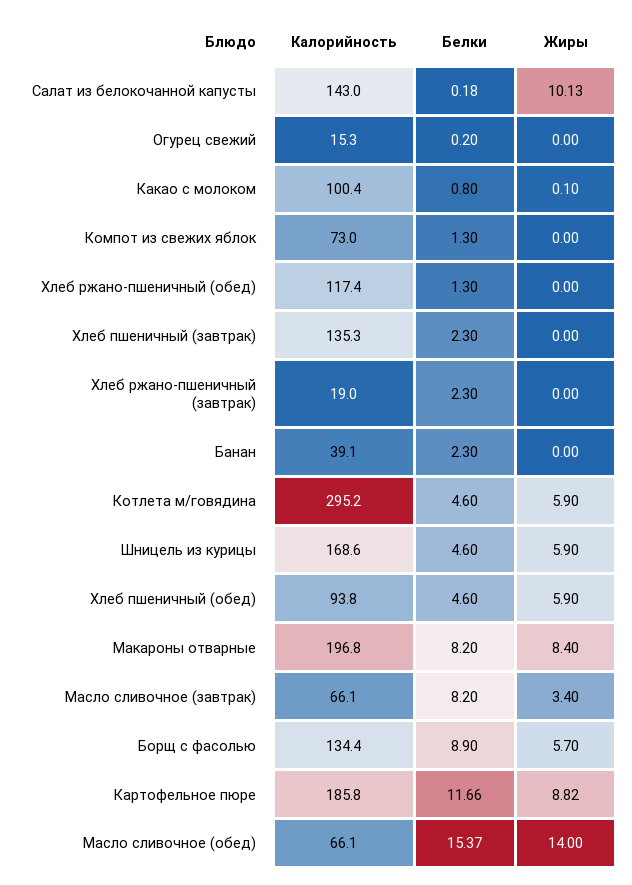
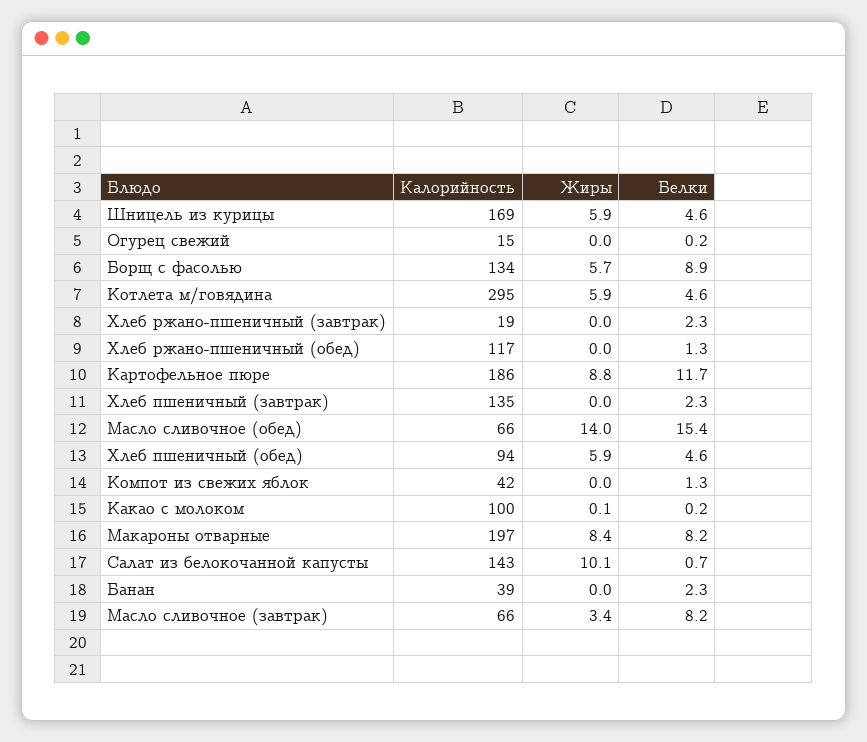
Белки, Салат из белокочанной капусты: 0.18 -> 0.7
Белки, Какао с молоком: 0.8 -> 0.2
Калорийность, Компот из свежих яблок: 73 -> 42

